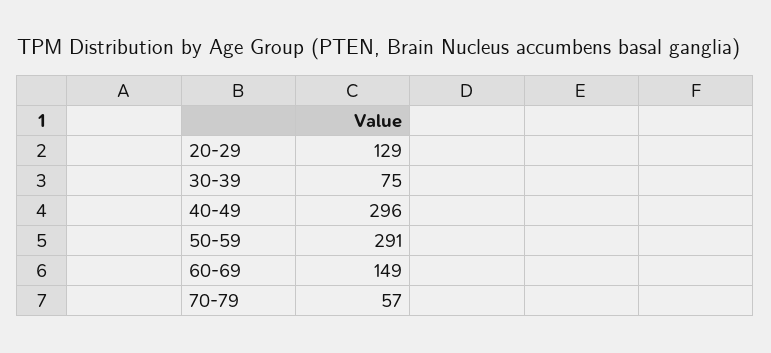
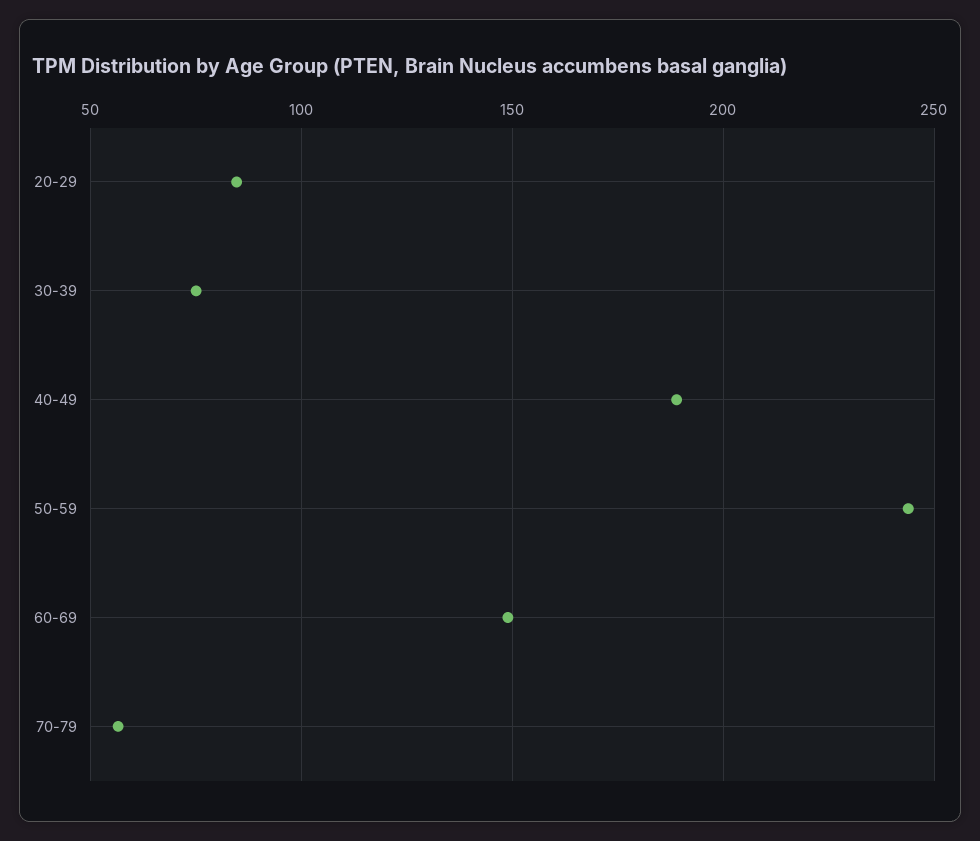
20-29: 129 -> 85
40-49: 296 -> 190
50-59: 291 -> 245

